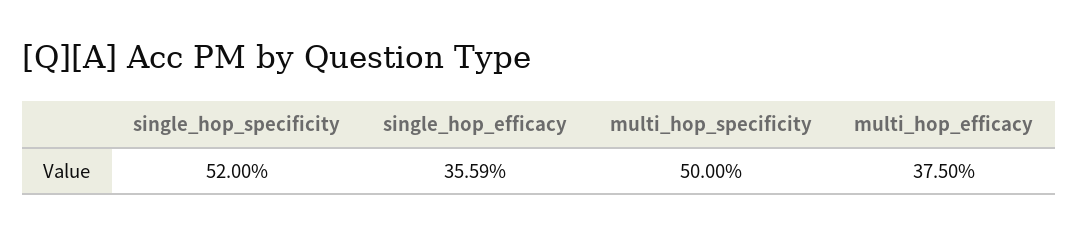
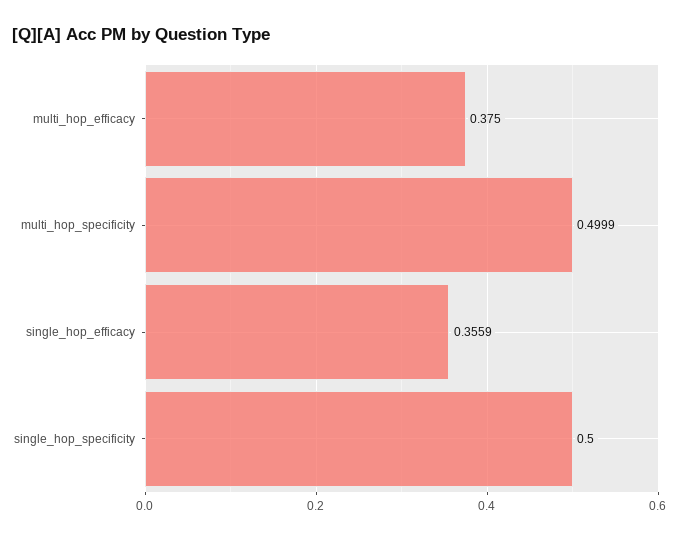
single_hop_specificity: 0.52 -> 0.5
multi_hop_specificity: 0.5 -> 0.4999

